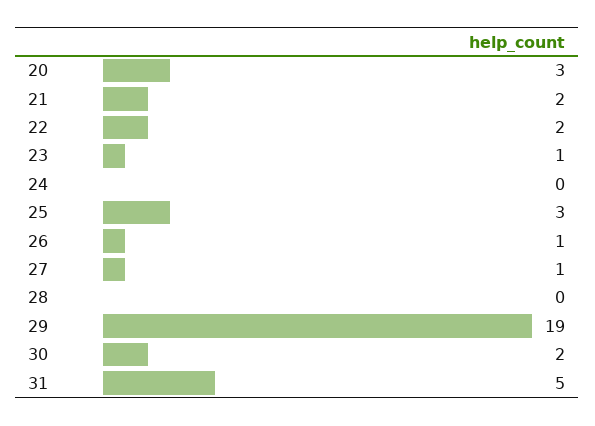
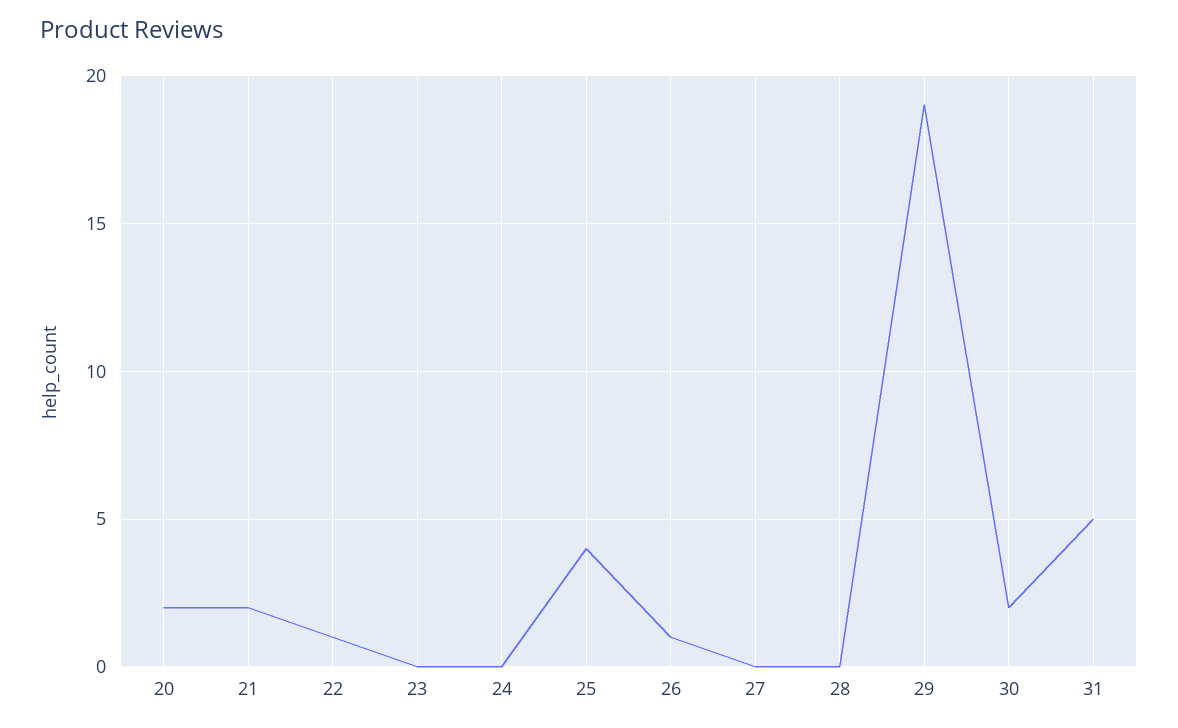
20: 3 -> 2
22: 2 -> 1
23: 1 -> 0
25: 3 -> 4
27: 1 -> 0

